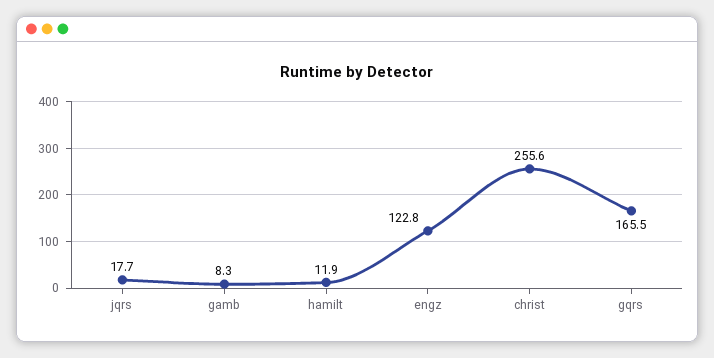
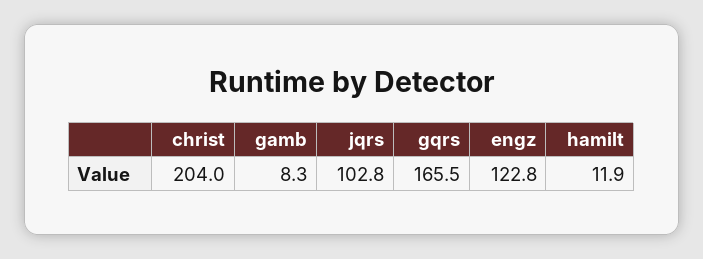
jqrs: 17.7 -> 102.8
christ: 255.6 -> 204

